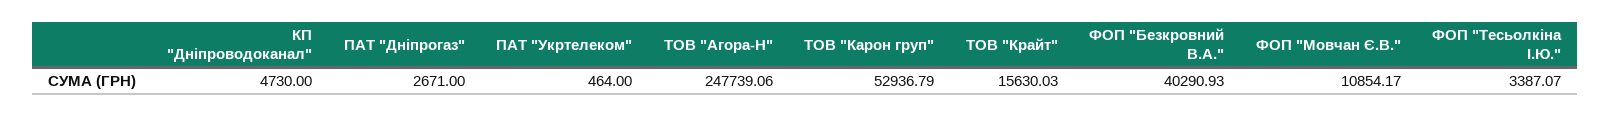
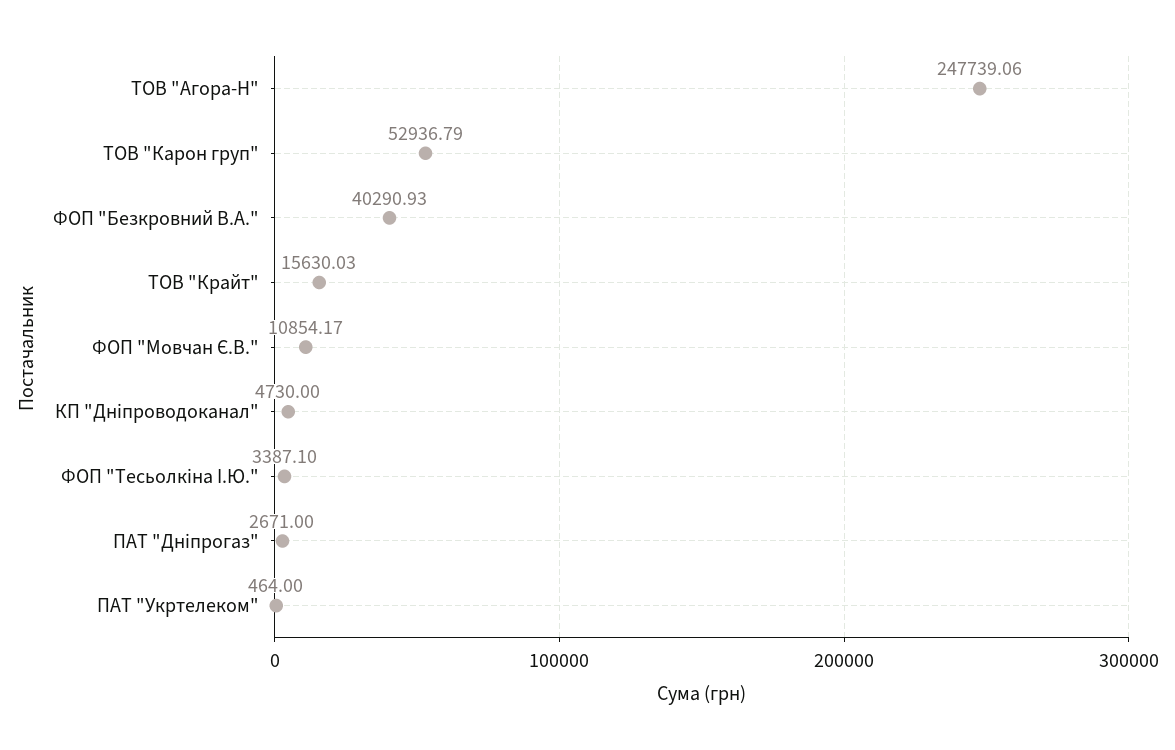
ФОП "Тесьолкіна І.Ю.": 3387.07 -> 3387.1

